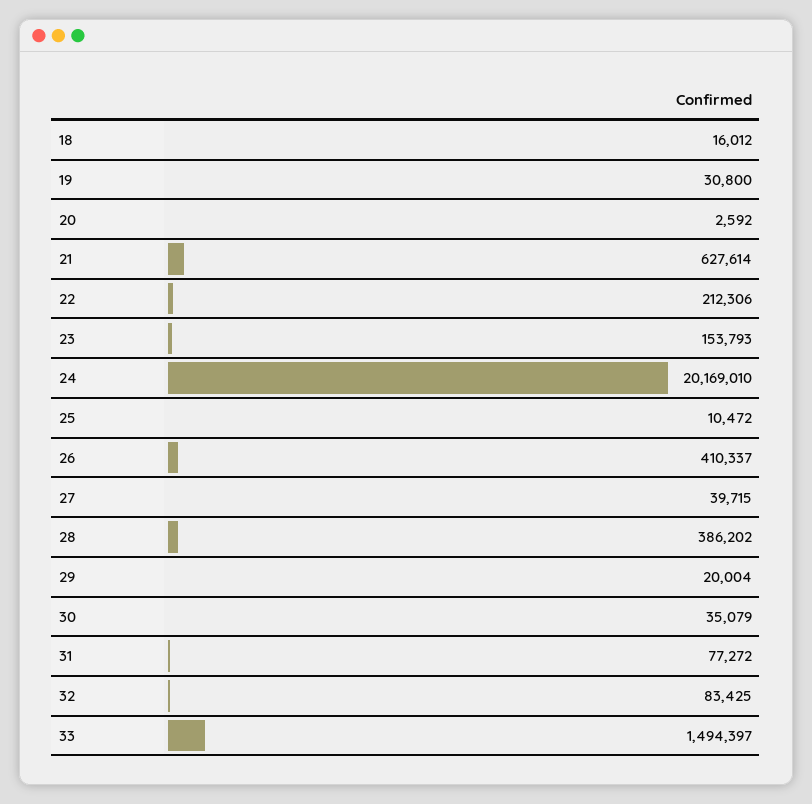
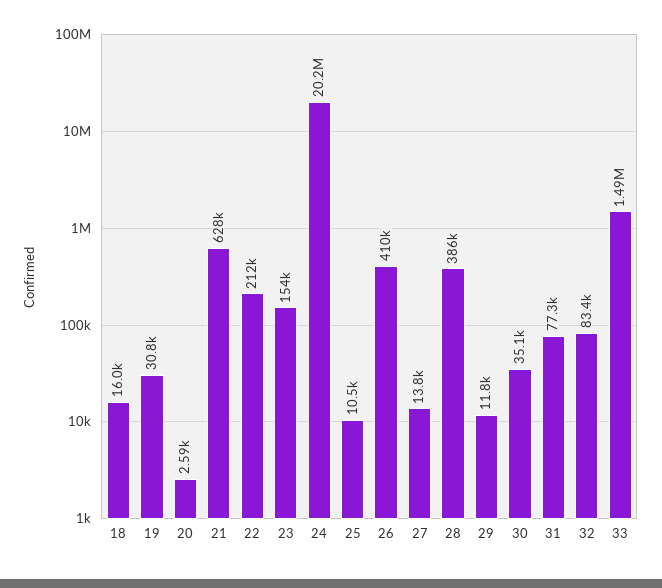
27: 39715 -> 13800
29: 20004 -> 11800

